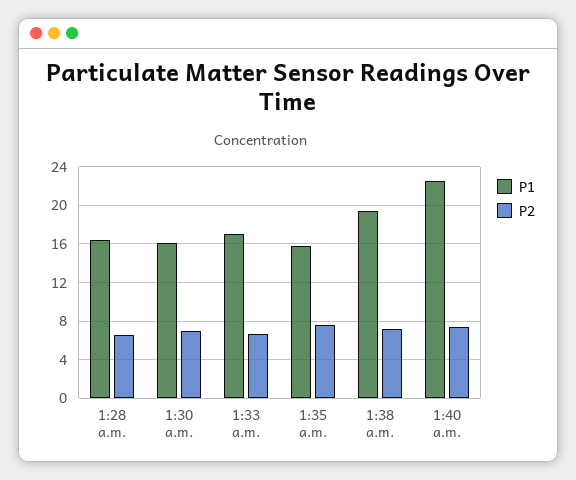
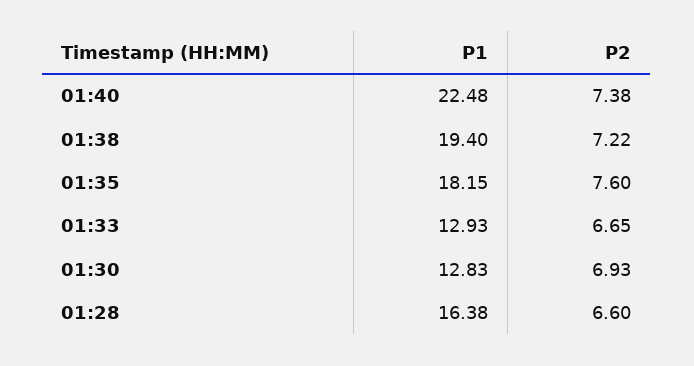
P1, 1:30 a.m.: 16 -> 12.83
P1, 1:33 a.m.: 17 -> 12.93
P1, 1:35 a.m.: 16 -> 18.15

